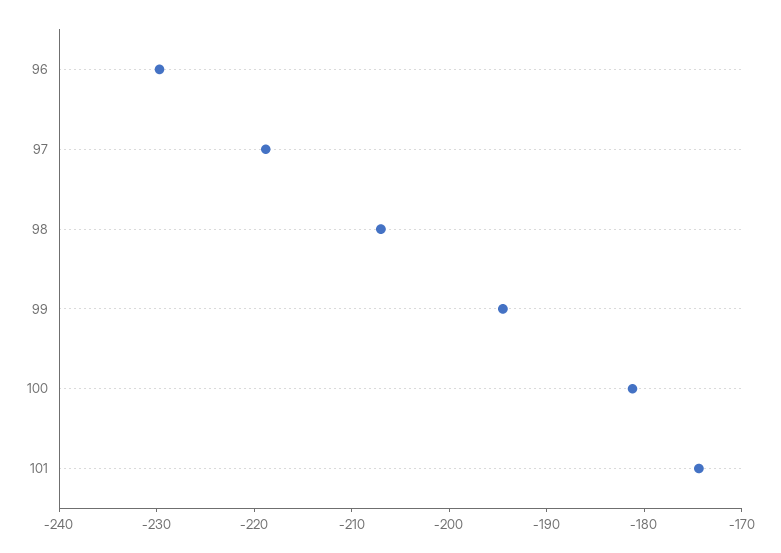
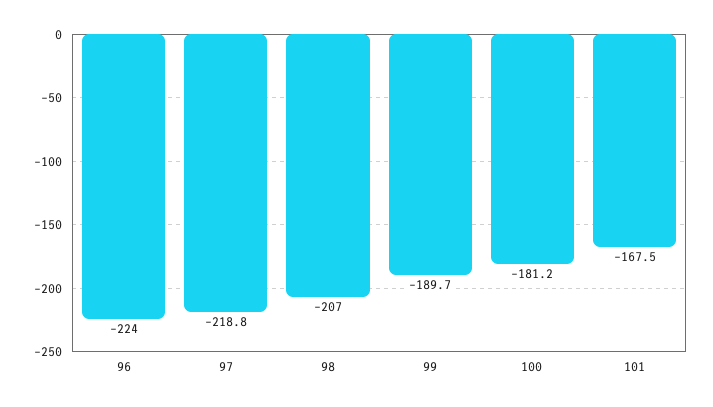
96: -230 -> -224
99: -194 -> -189.7
101: -174 -> -167.5

